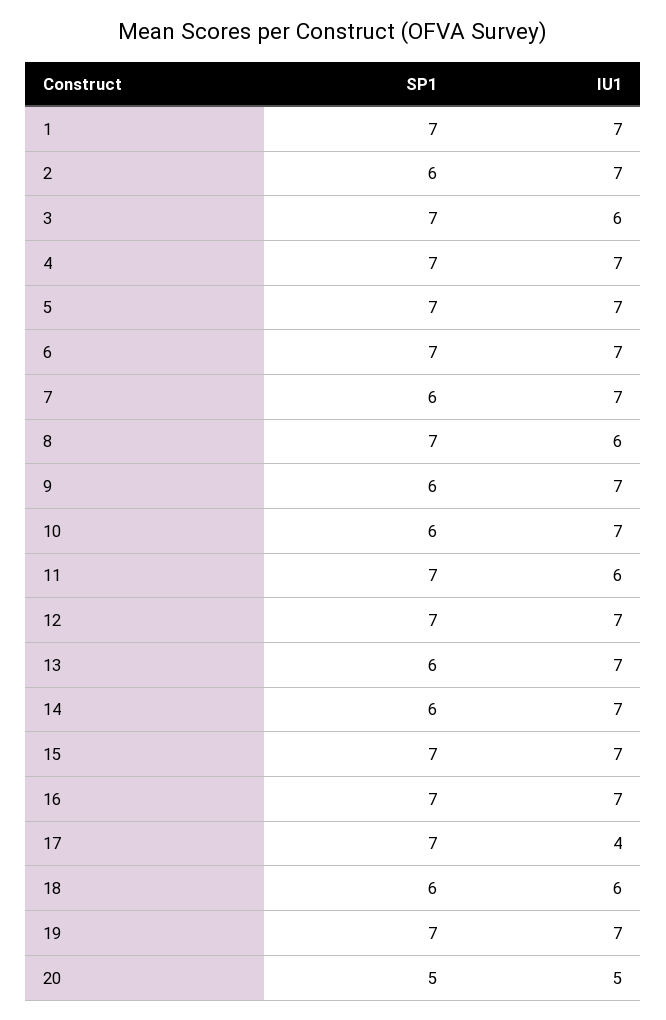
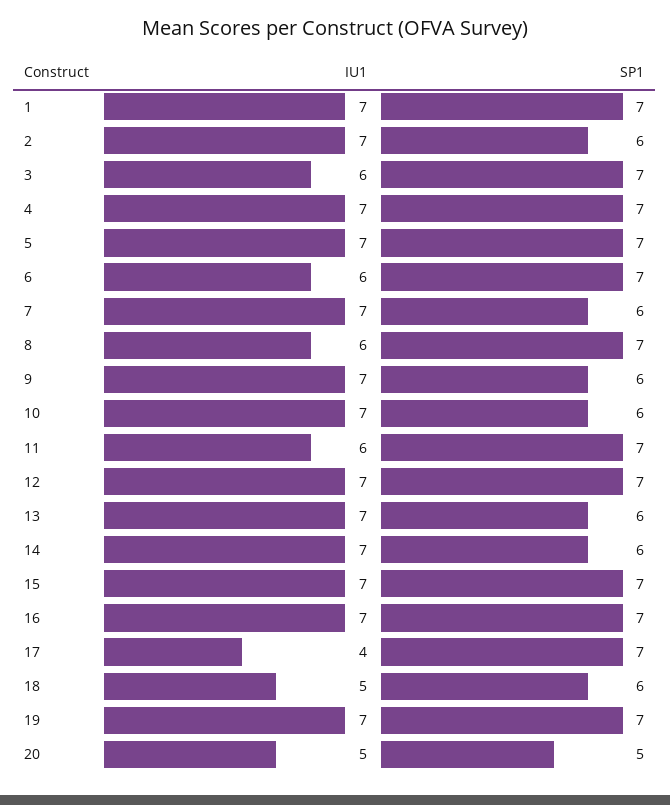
IU1, 6: 7 -> 6
IU1, 18: 6 -> 5

